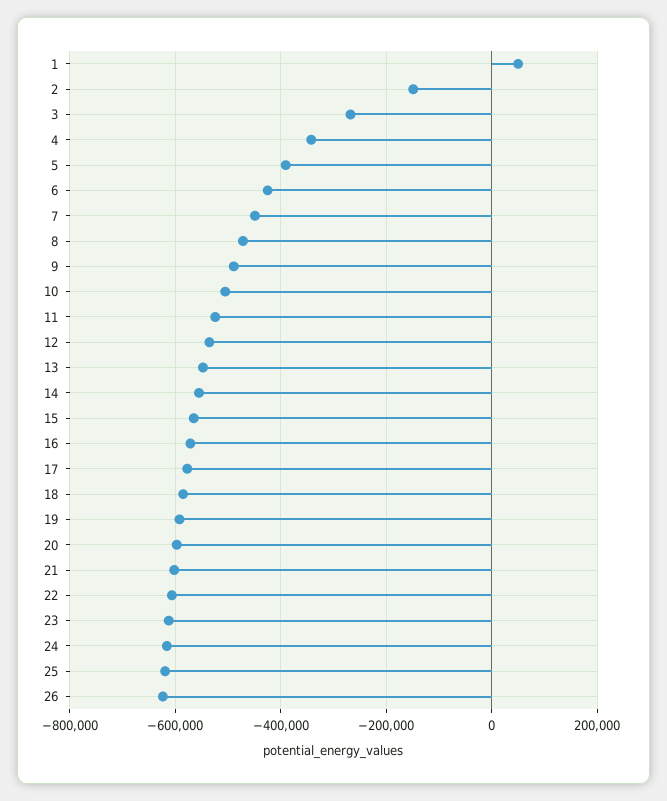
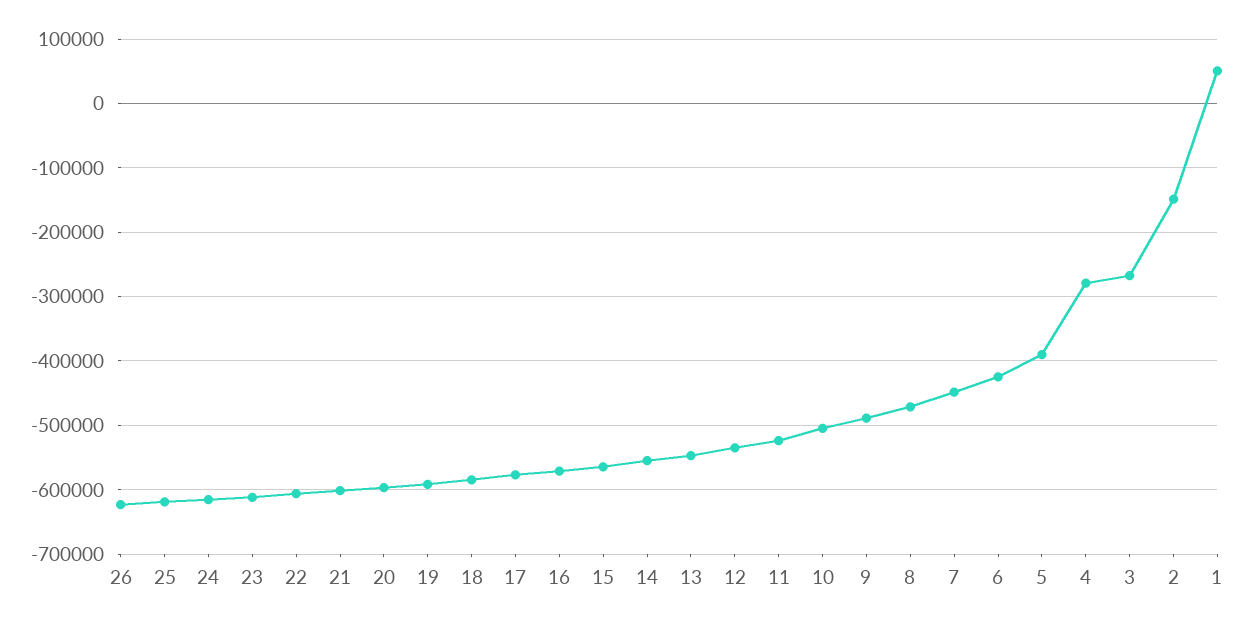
4: -340000 -> -280000

